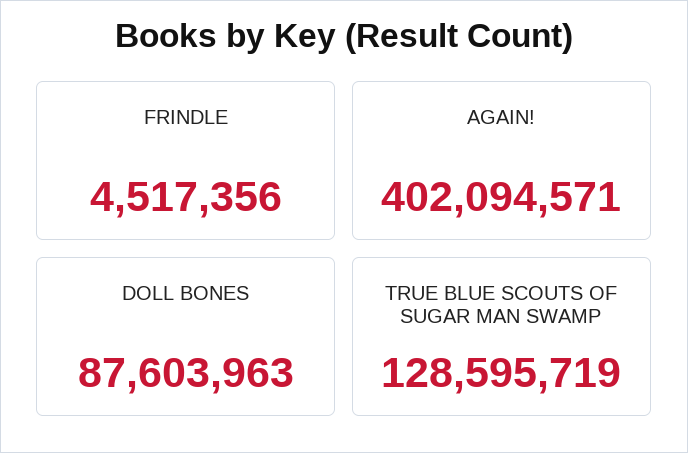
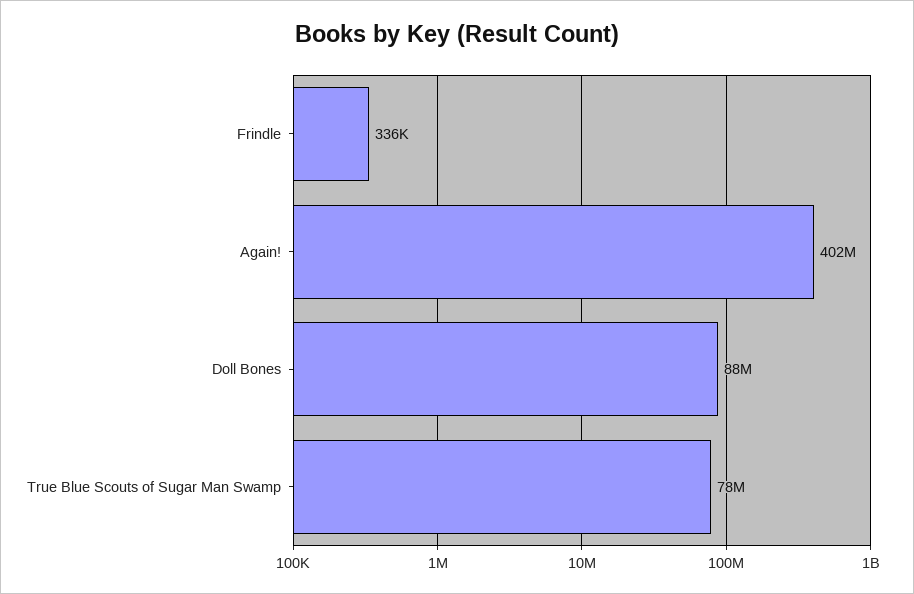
FRINDLE: 4517356 -> 336000
TRUE BLUE SCOUTS OF SUGAR MAN SWAMP: 128595719 -> 78000000

